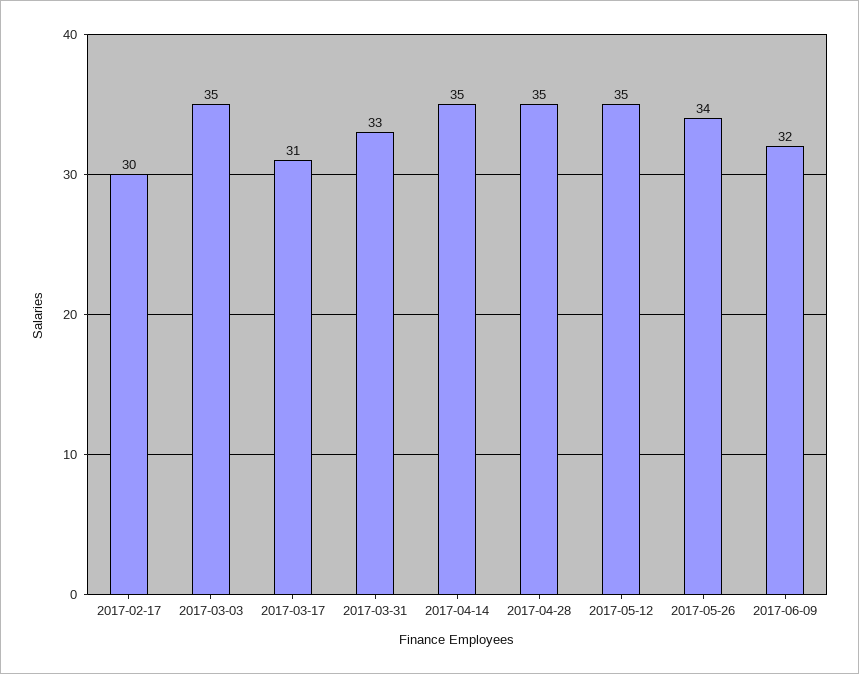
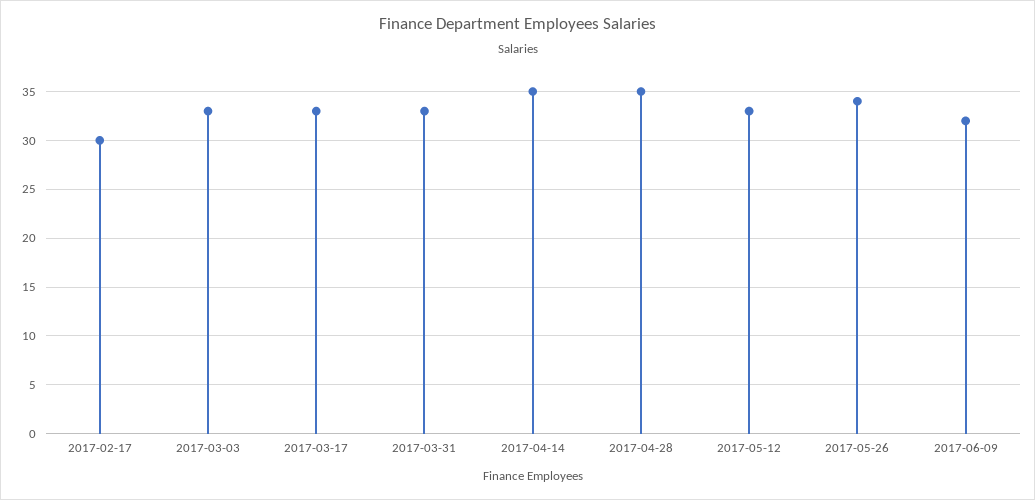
2017-03-03: 35 -> 33
2017-03-17: 31 -> 33
2017-05-12: 35 -> 33

